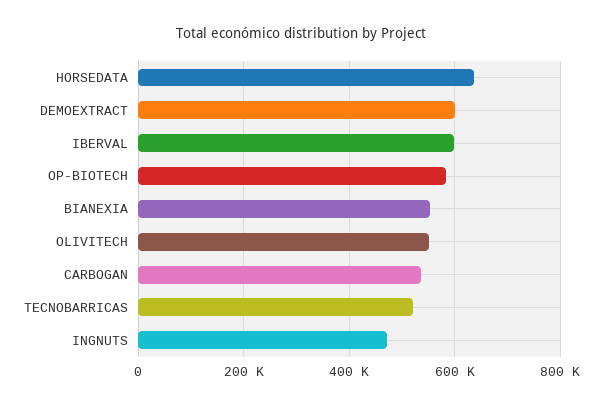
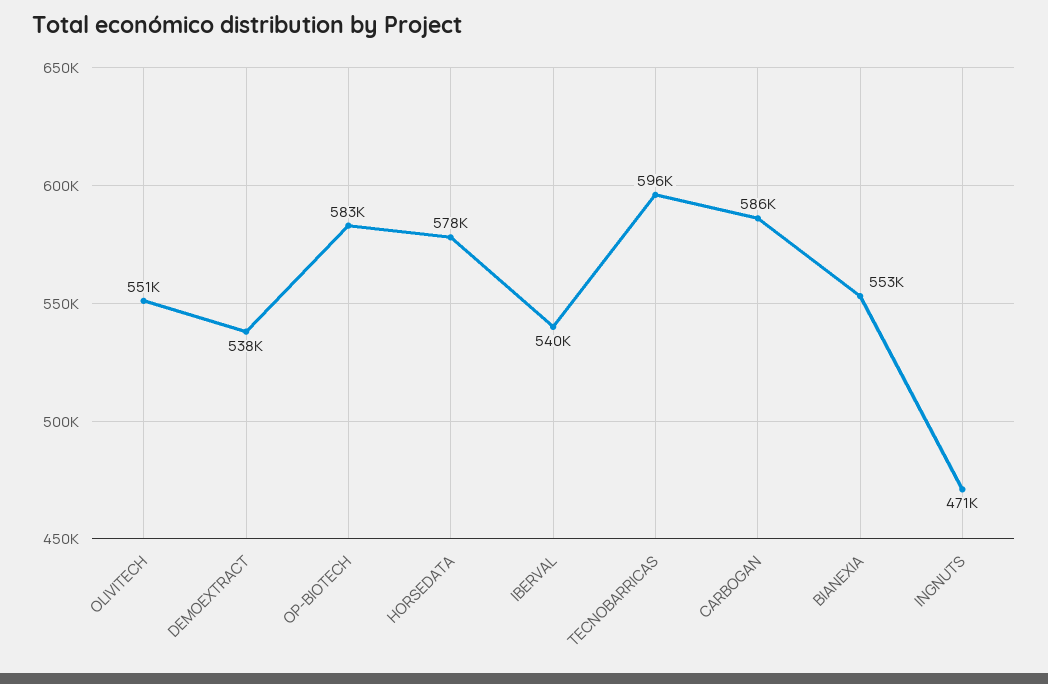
HORSEDATA: 640000 -> 578000
DEMOEXTRACT: 600000 -> 538000
IBERVAL: 600000 -> 540000
CARBOGAN: 540000 -> 586000
TECNOBARRICAS: 520000 -> 596000

